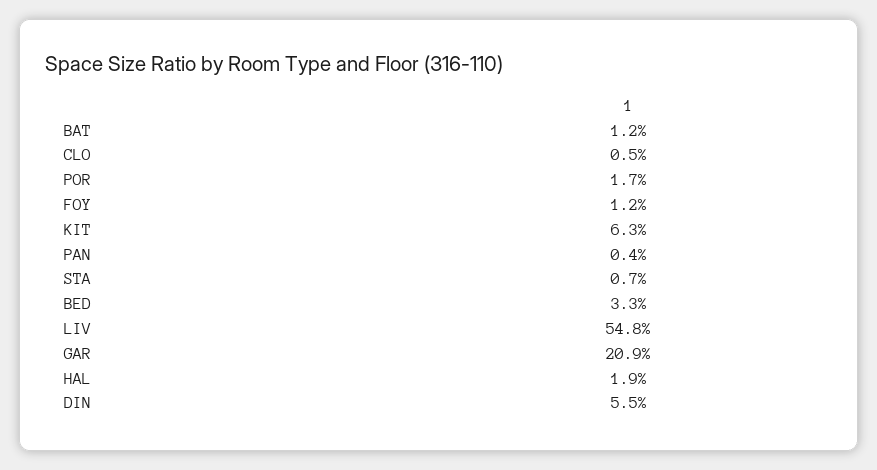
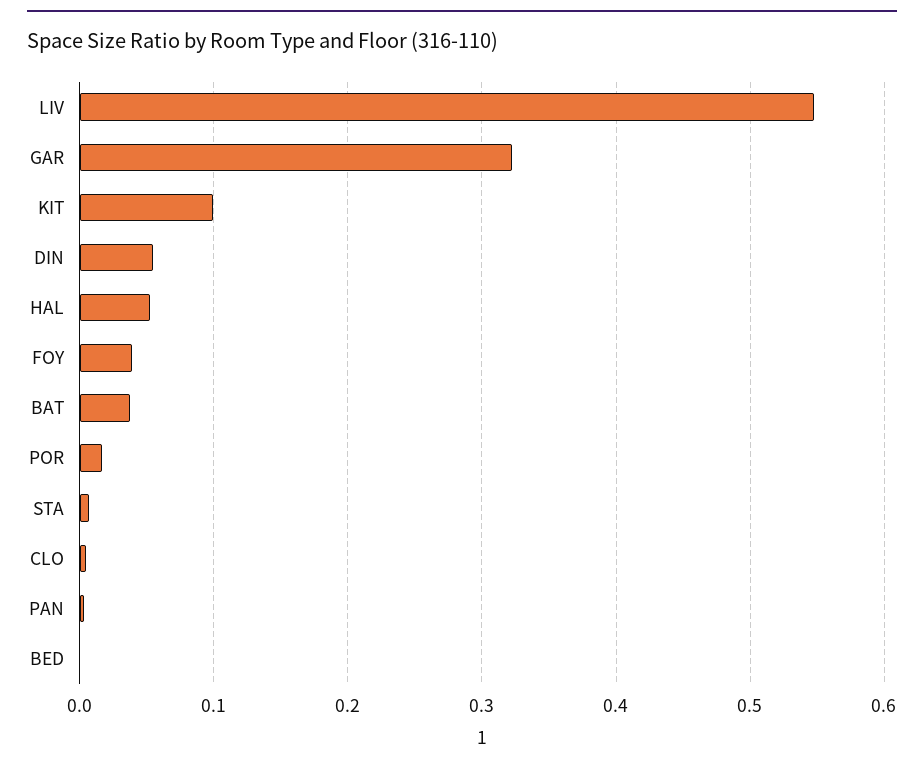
BAT: 0.012 -> 0.04
FOY: 0.012 -> 0.04
KIT: 0.063 -> 0.1
BED: 0.033 -> 0
GAR: 0.209 -> 0.32
HAL: 0.019 -> 0.05

